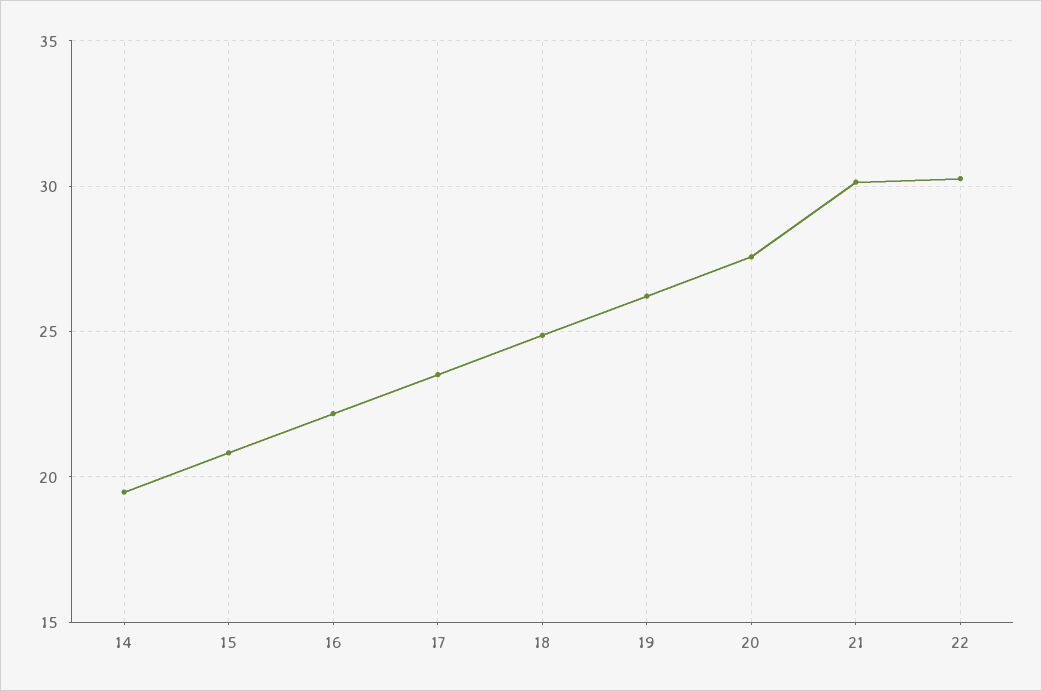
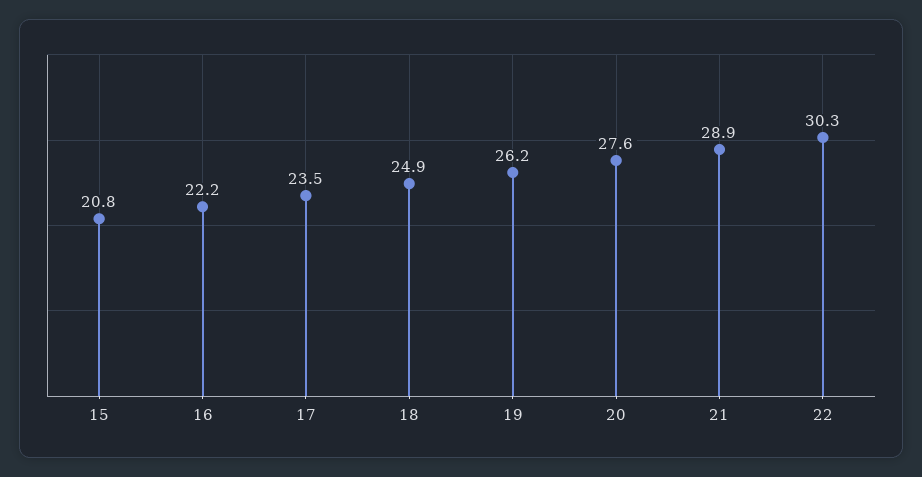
14: 19.5 -> none
21: 30 -> 28.9

